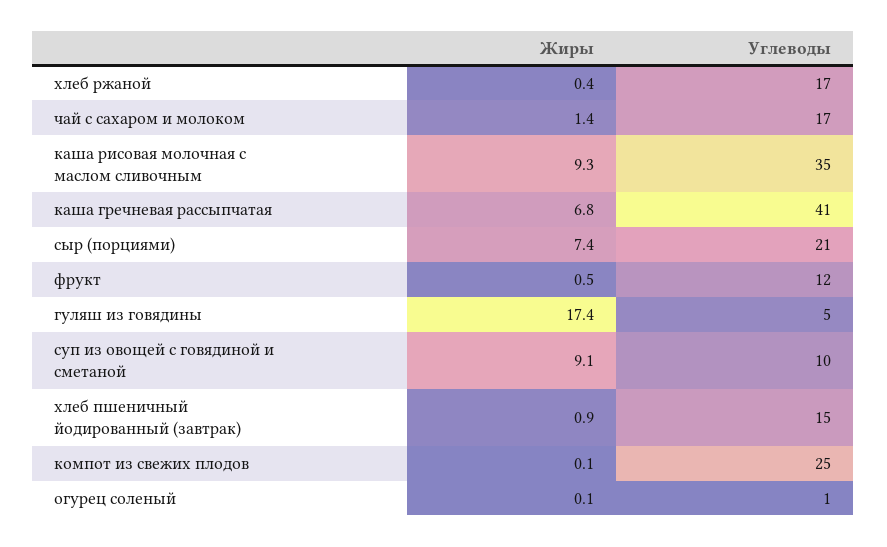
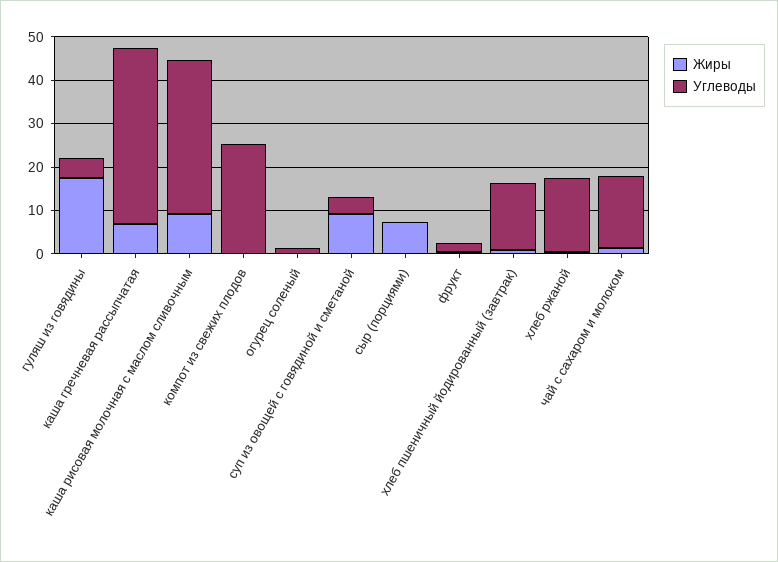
Углеводы, сыр (порциями): 21 -> 0
Углеводы, фрукт: 12 -> 2
Углеводы, суп из овощей с говядиной и сметаной: 10 -> 4

